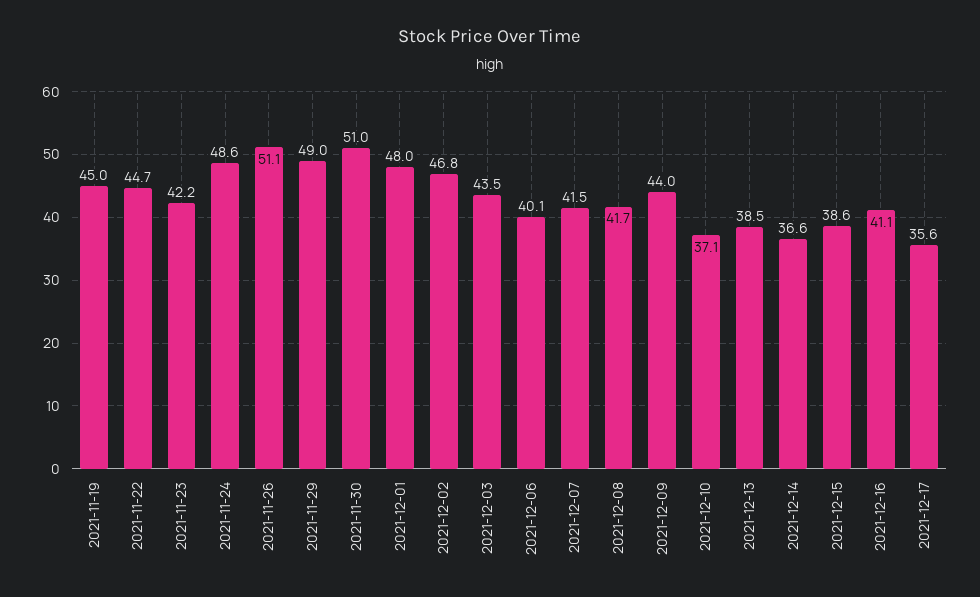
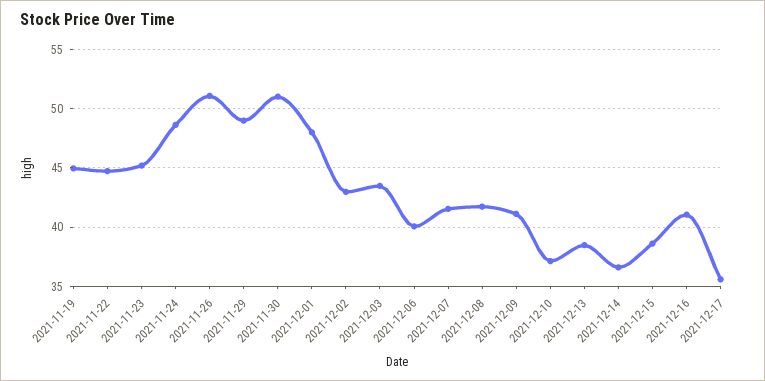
2021-11-23: 42.2 -> 45
2021-12-02: 46.8 -> 43
2021-12-09: 44 -> 41

